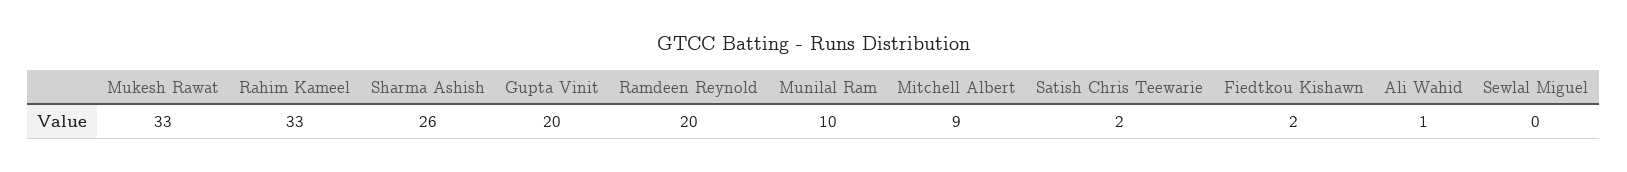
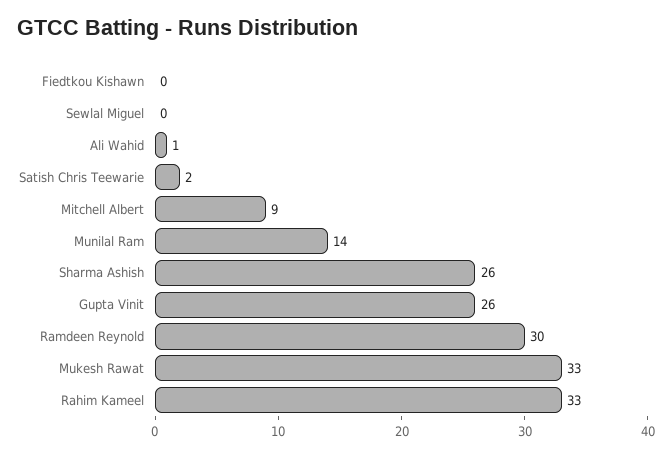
Gupta Vinit: 20 -> 26
Ramdeen Reynold: 20 -> 30
Munilal Ram: 10 -> 14
Fiedtkou Kishawn: 2 -> 0

